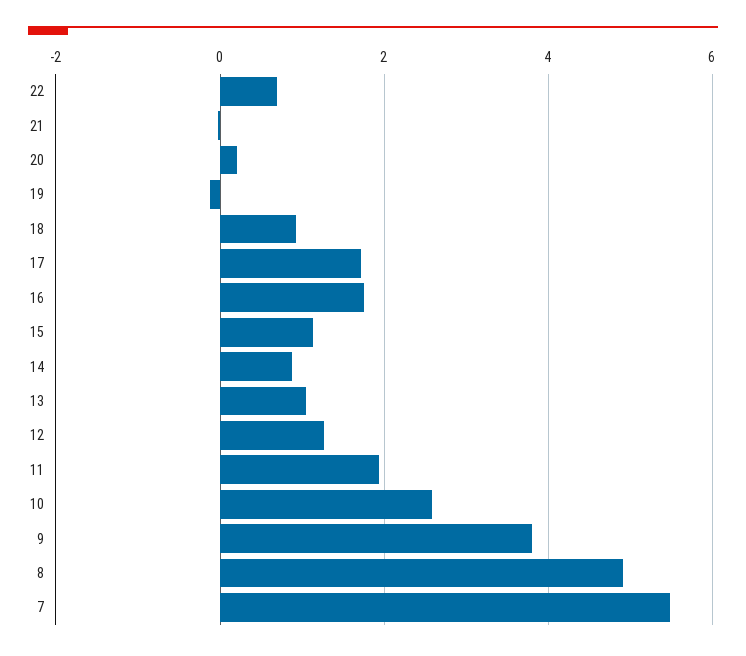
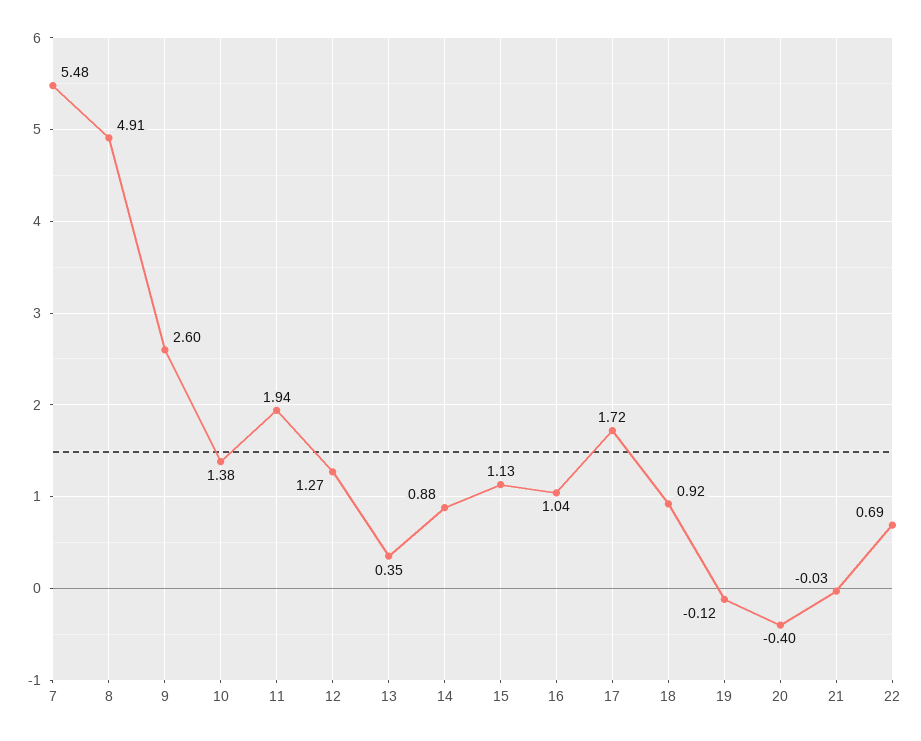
20: 0.2 -> -0.4
16: 1.8 -> 1.04
13: 1 -> 0.35
10: 2.6 -> 1.38
9: 3.8 -> 2.6

